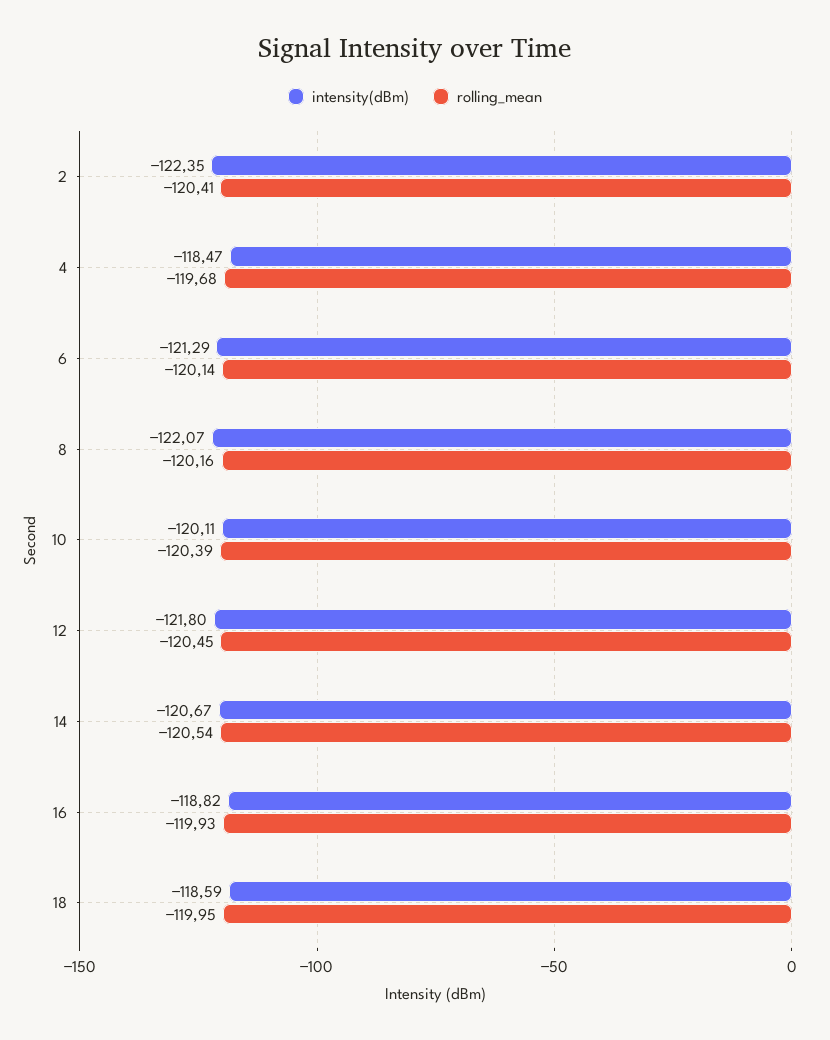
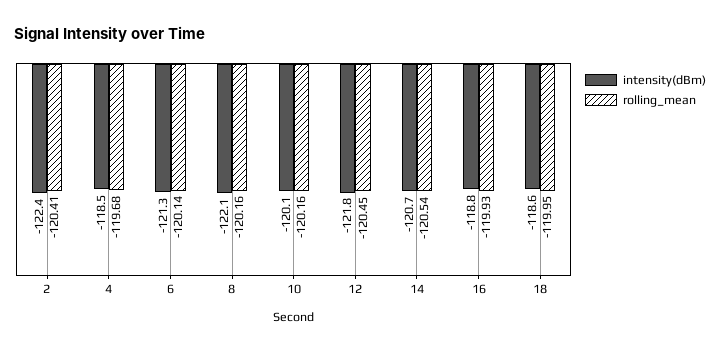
rolling_mean, 10: -120.39 -> -120.16

